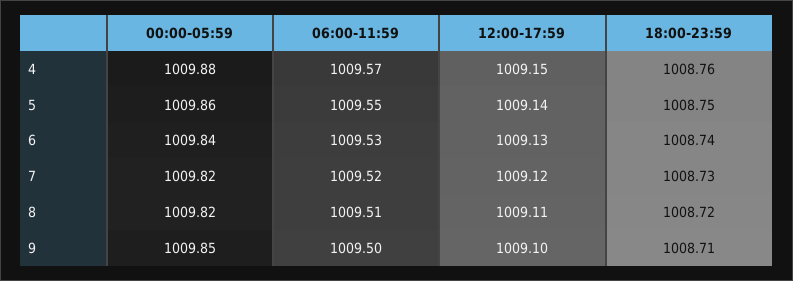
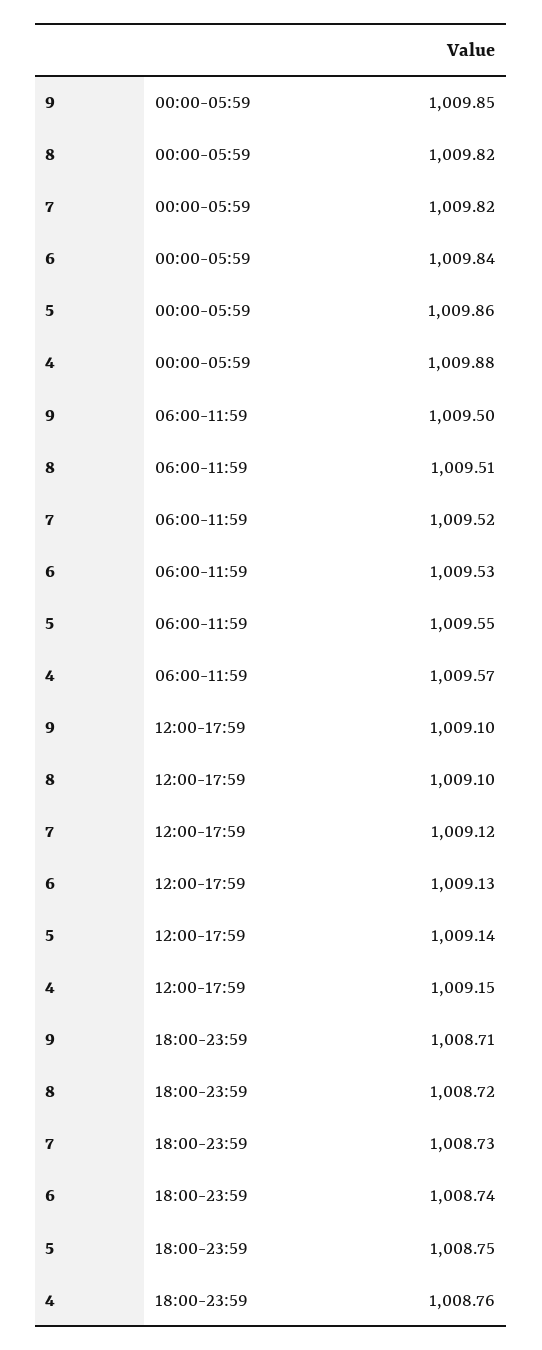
12:00-17:59, 8: 1009.11 -> 1009.1

